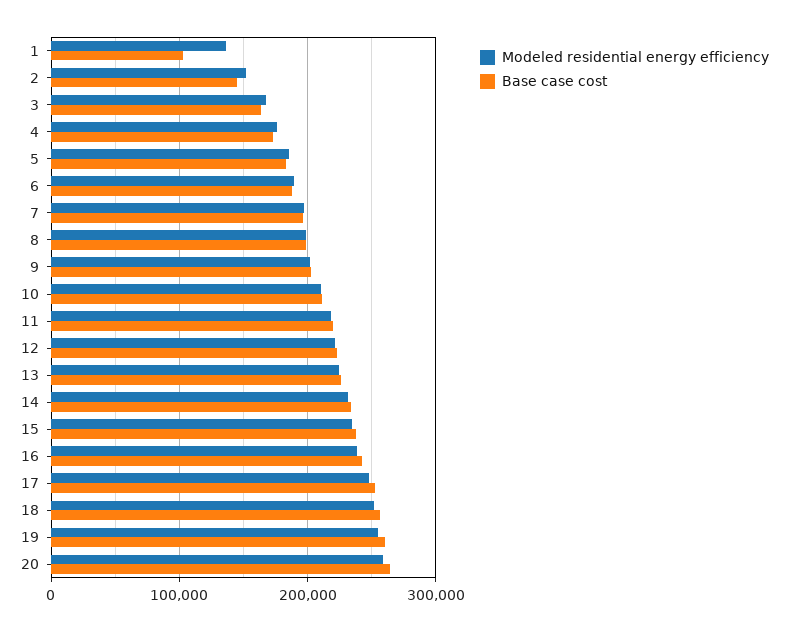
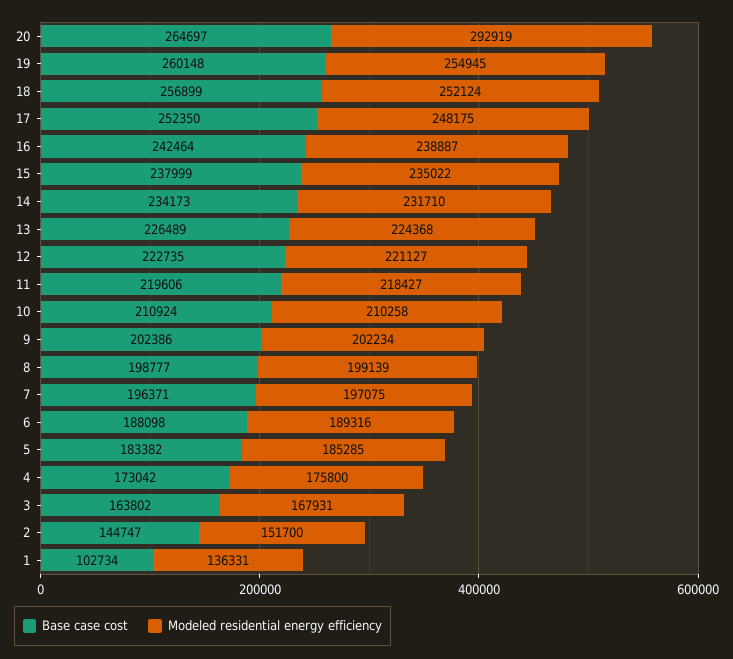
Modeled residential energy efficiency, 20: 260000 -> 292919

